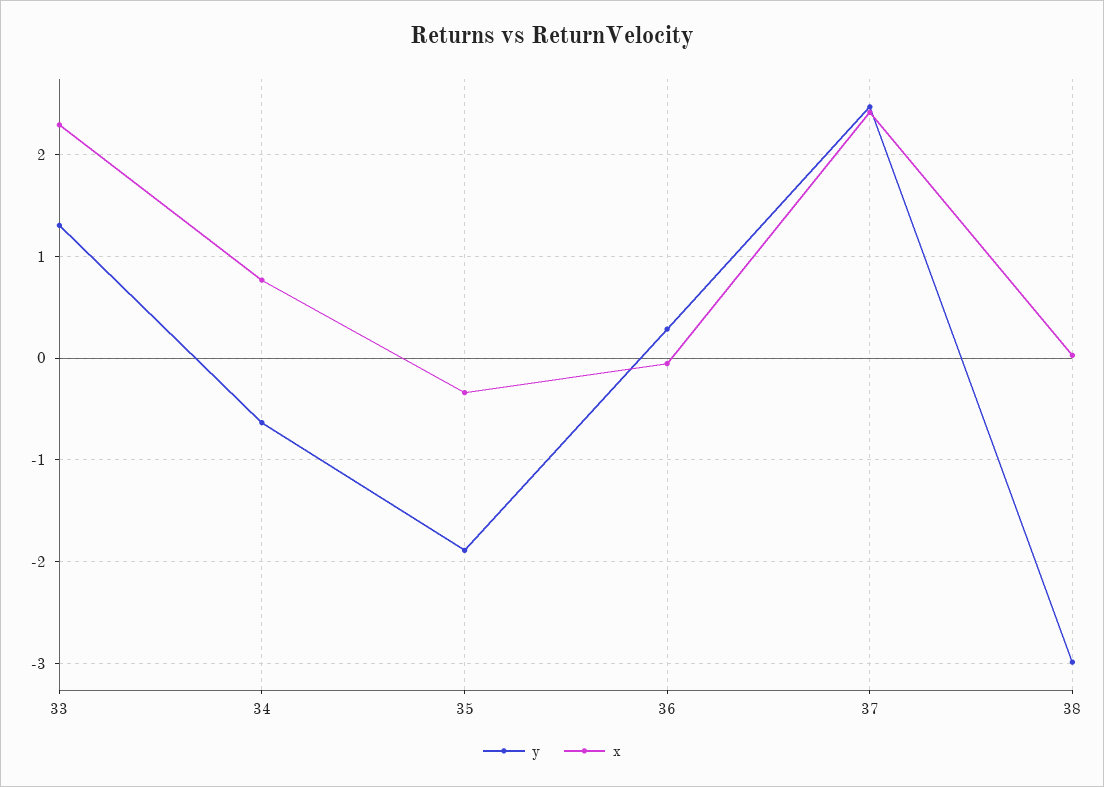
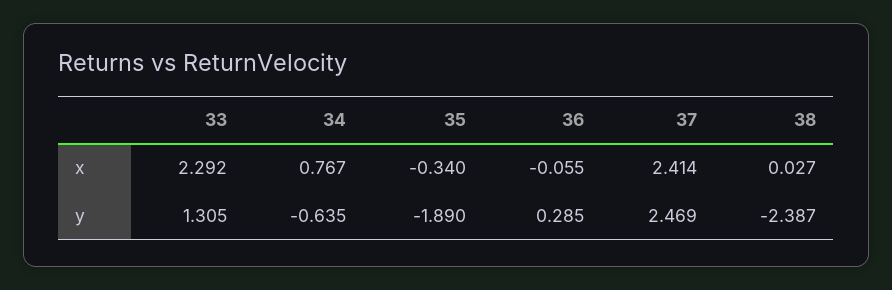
y, 38: -3 -> -2.387

